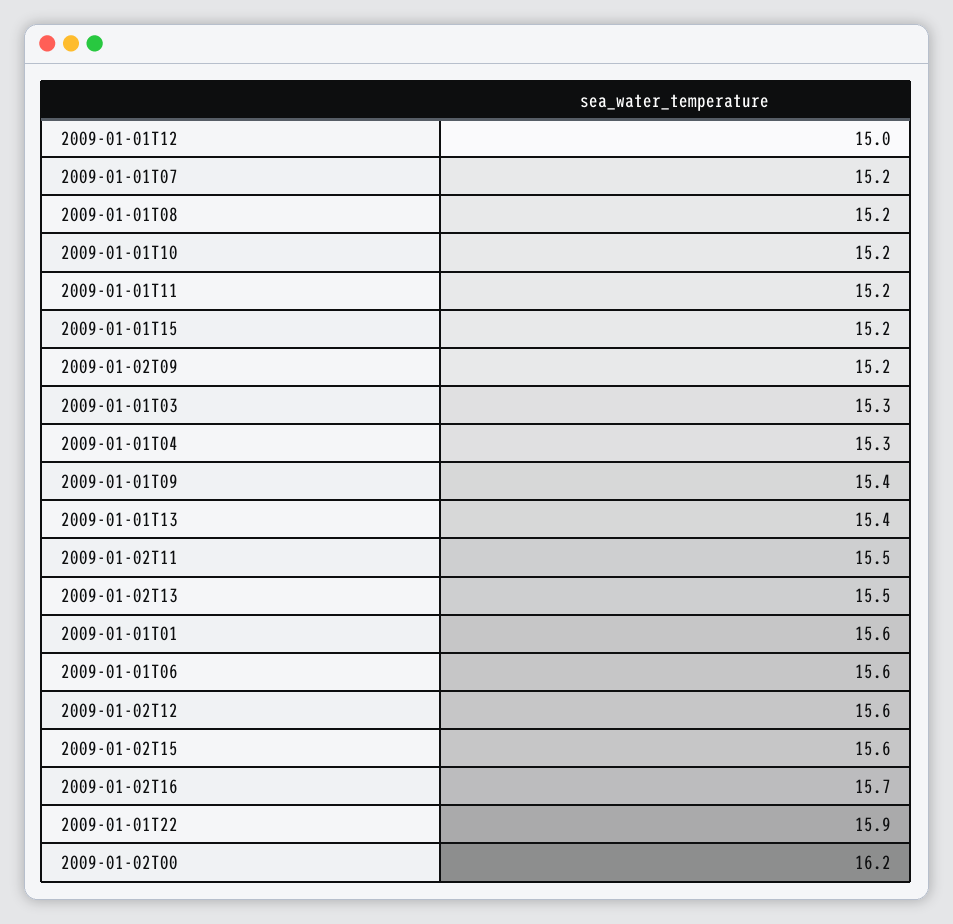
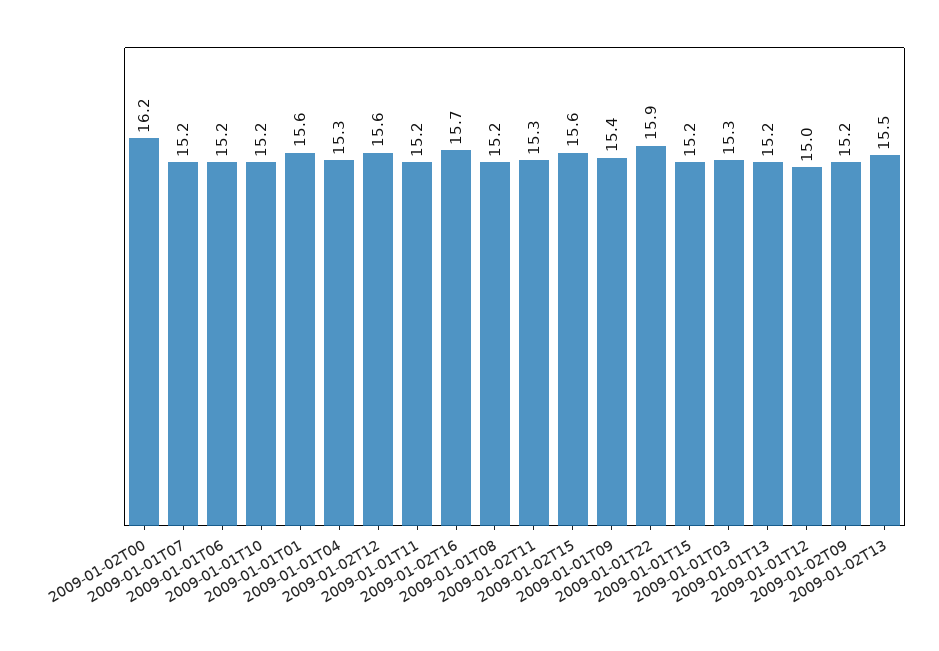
2009-01-01T13: 15.4 -> 15.2
2009-01-02T11: 15.5 -> 15.3
2009-01-01T06: 15.6 -> 15.2

